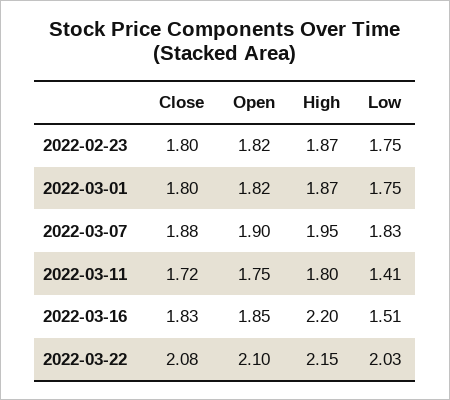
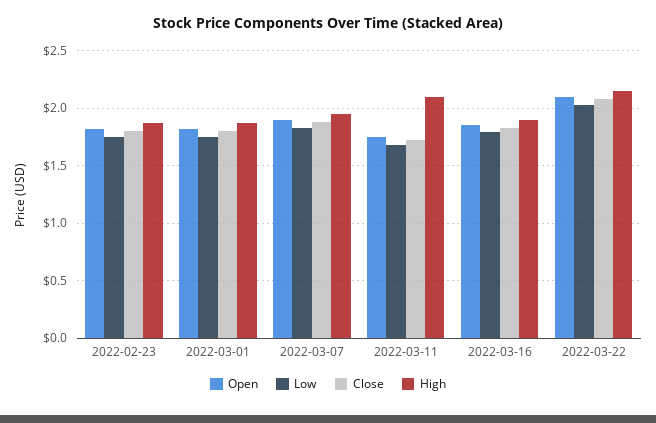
High, 2022-03-11: 1.8 -> 2.1
Low, 2022-03-11: 1.41 -> 1.7
High, 2022-03-16: 2.2 -> 1.9
Low, 2022-03-16: 1.51 -> 1.8

